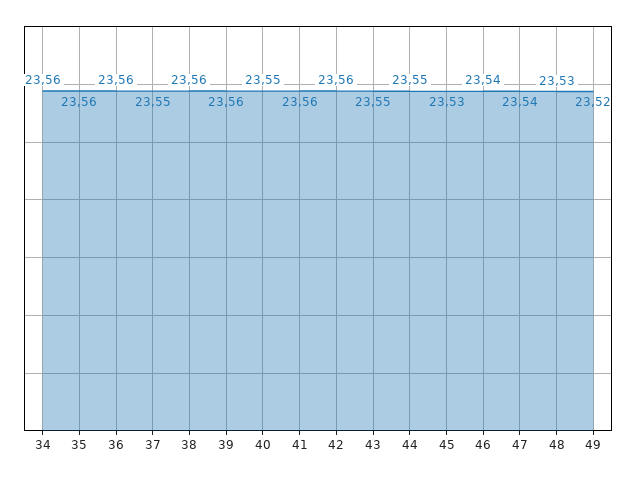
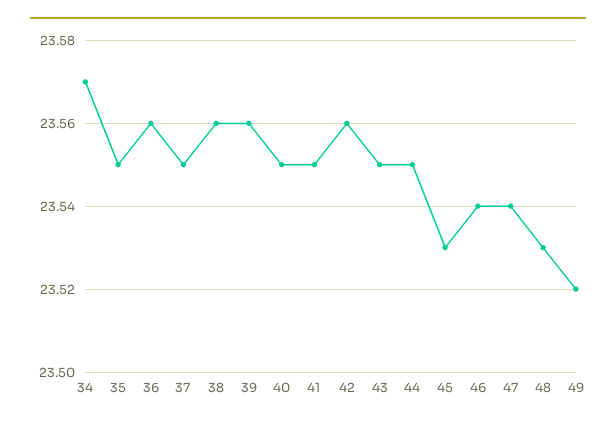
34: 23.56 -> 23.57
35: 23.56 -> 23.55
41: 23.56 -> 23.55

